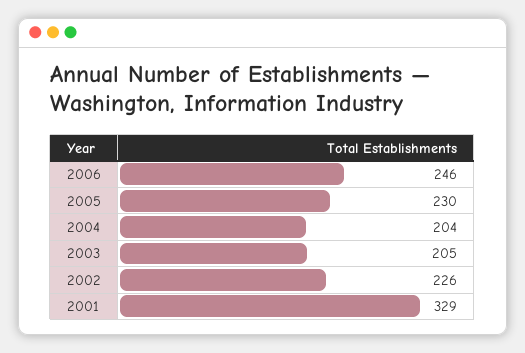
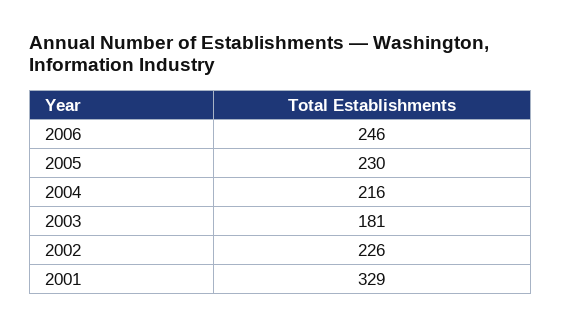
2004: 204 -> 216
2003: 205 -> 181

